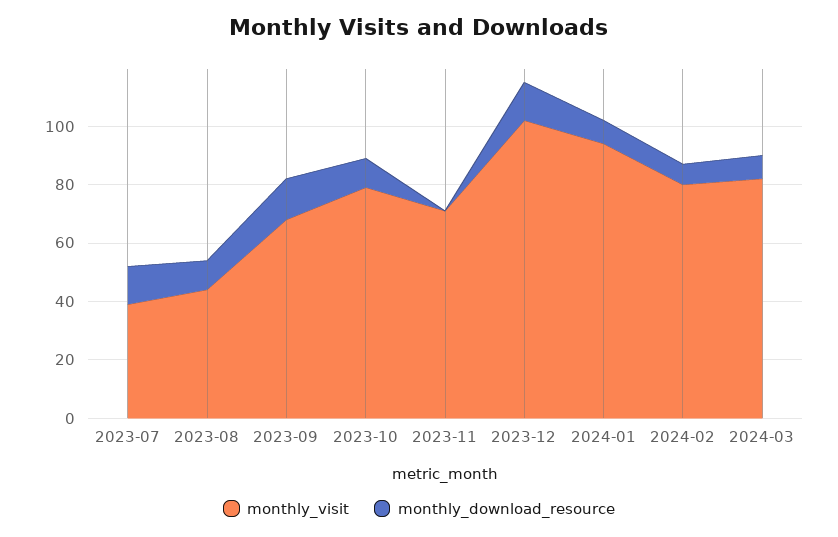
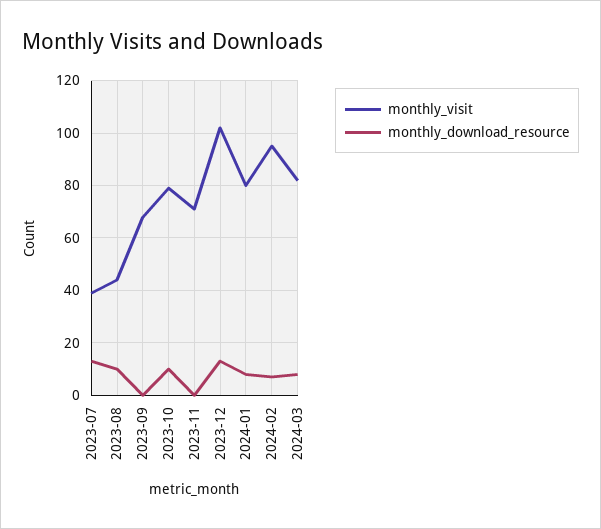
monthly_download_resource, 2023-09: 15 -> 0
monthly_visit, 2024-01: 95 -> 80
monthly_visit, 2024-02: 80 -> 95

